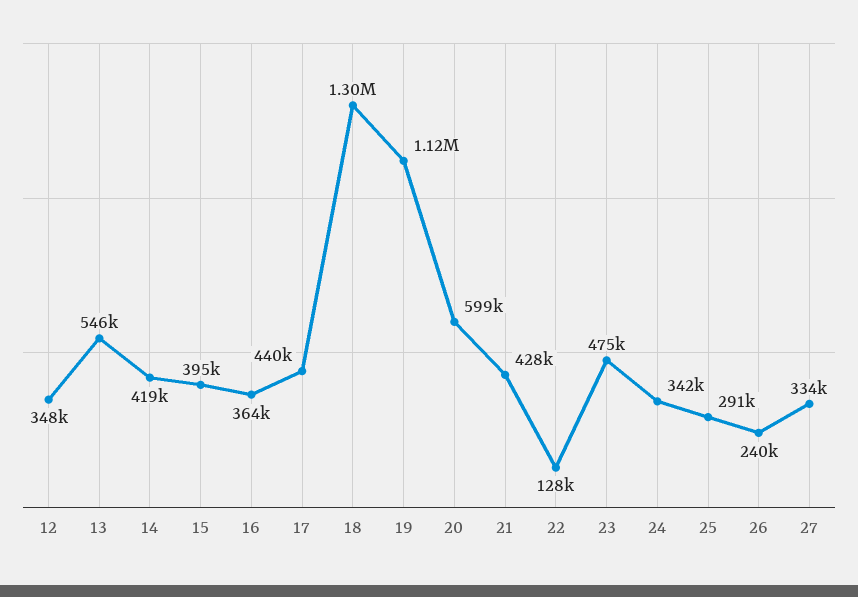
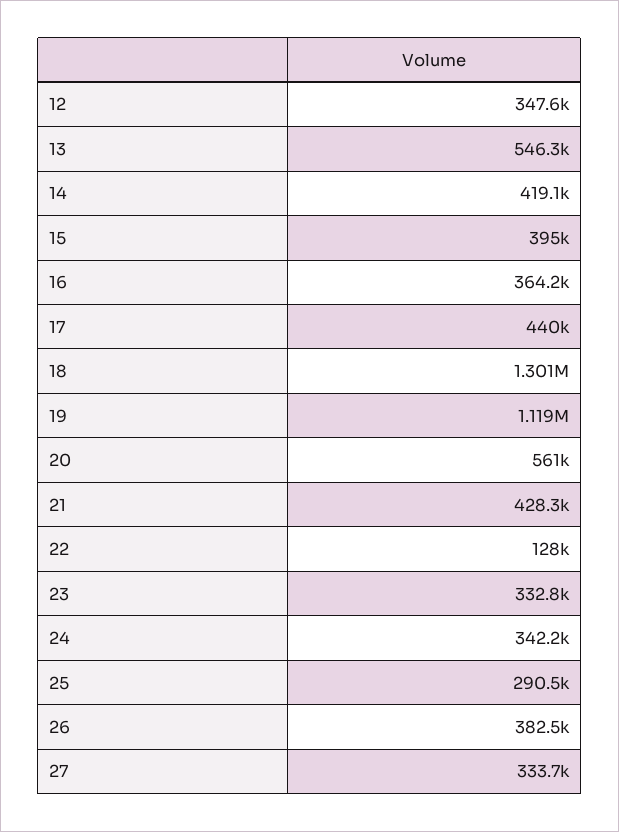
20: 599000 -> 561000
23: 475000 -> 332800
26: 240000 -> 382500

